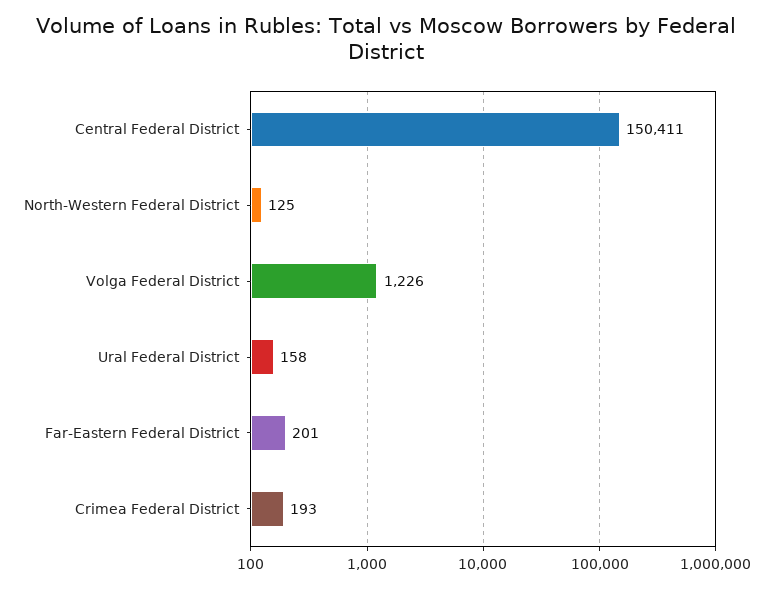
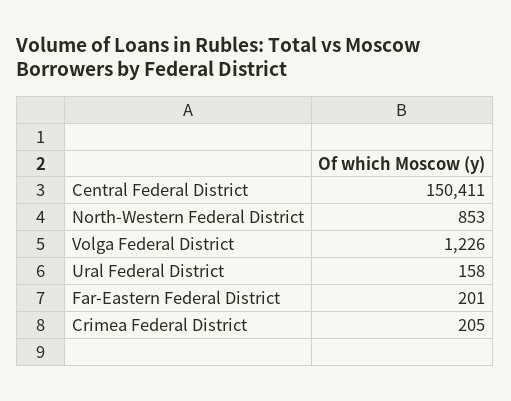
North-Western Federal District: 125 -> 853
Crimea Federal District: 193 -> 205

